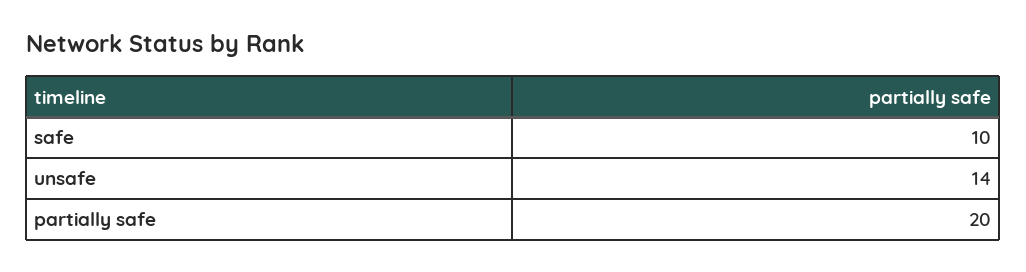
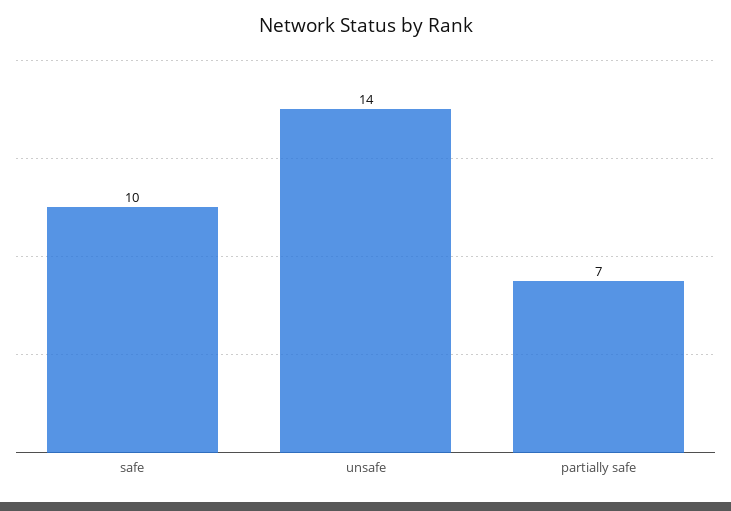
partially safe: 20 -> 7

